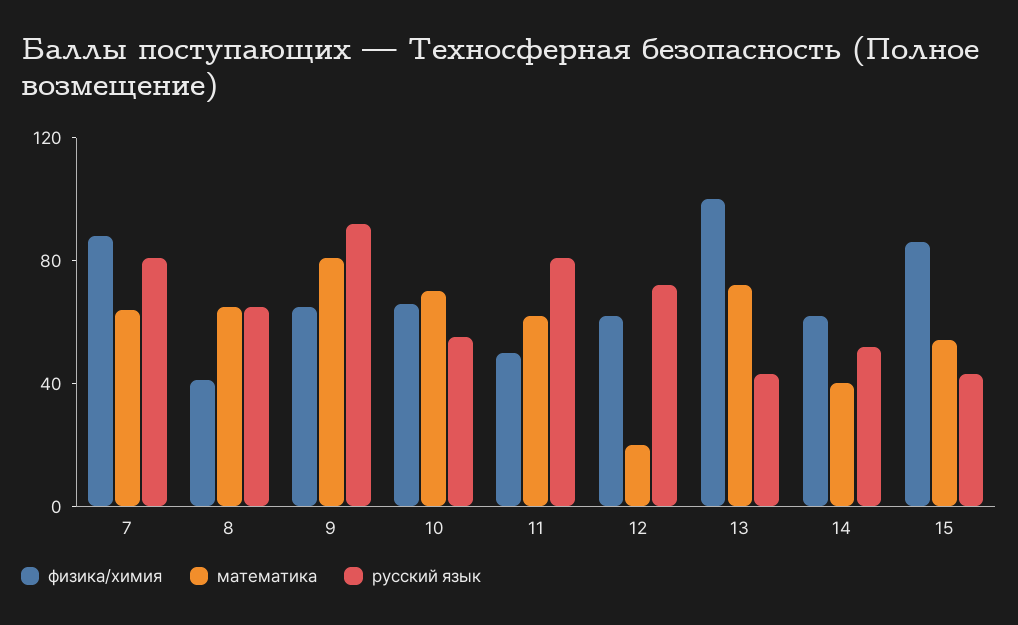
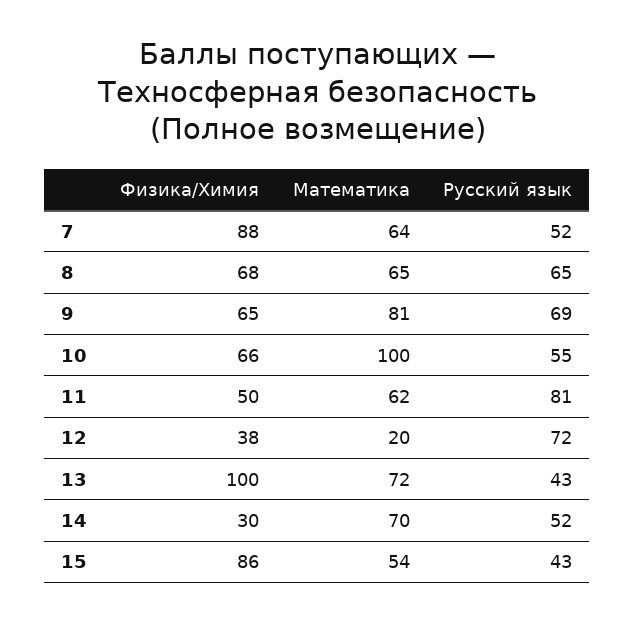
русский язык, 7: 80 -> 52
физика/химия, 8: 40 -> 68
русский язык, 9: 90 -> 69
математика, 10: 70 -> 100
физика/химия, 12: 60 -> 38
физика/химия, 14: 60 -> 30
математика, 14: 40 -> 70

